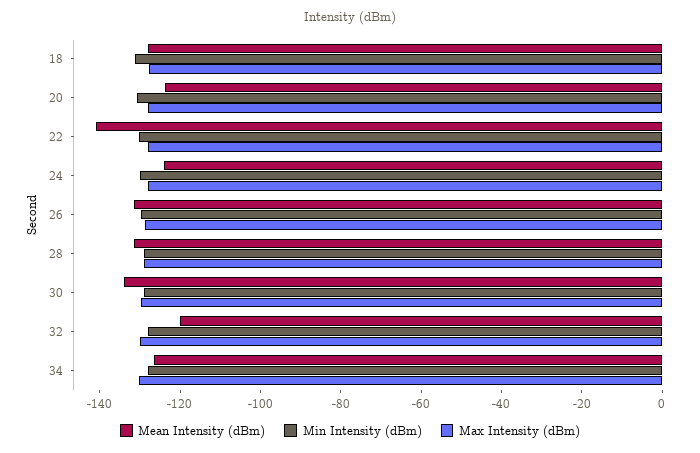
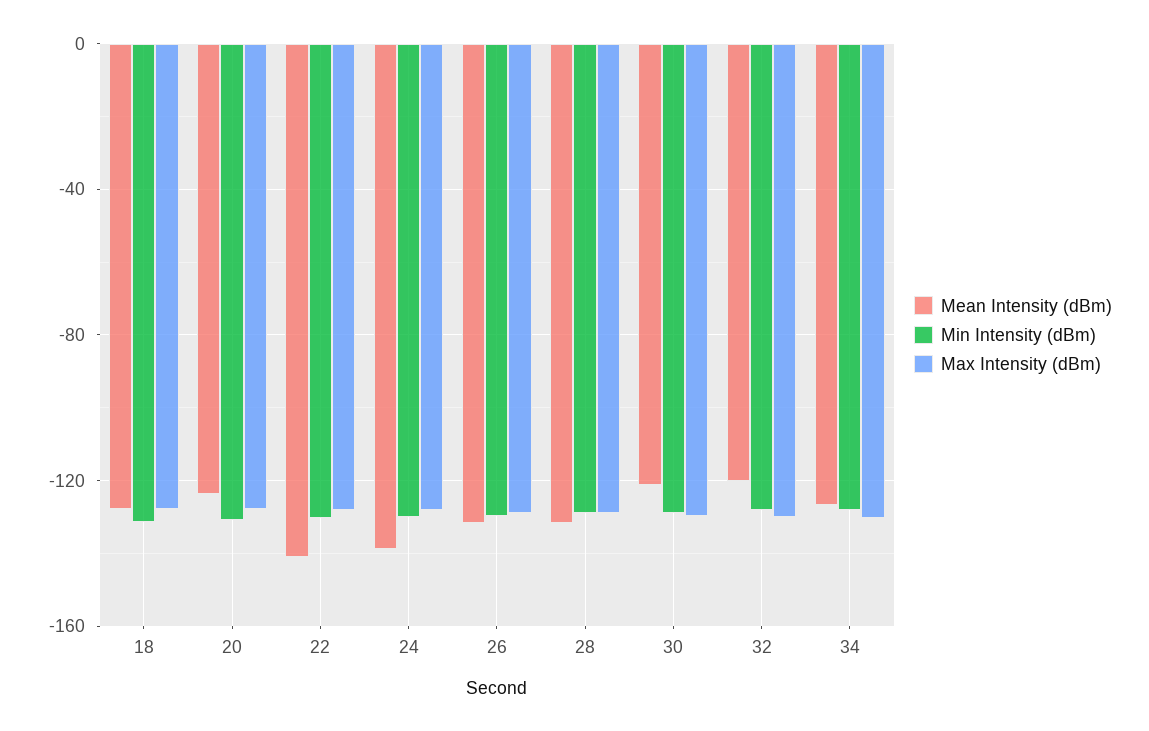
Mean Intensity (dBm), 24: -125 -> -140
Mean Intensity (dBm), 30: -135 -> -120

